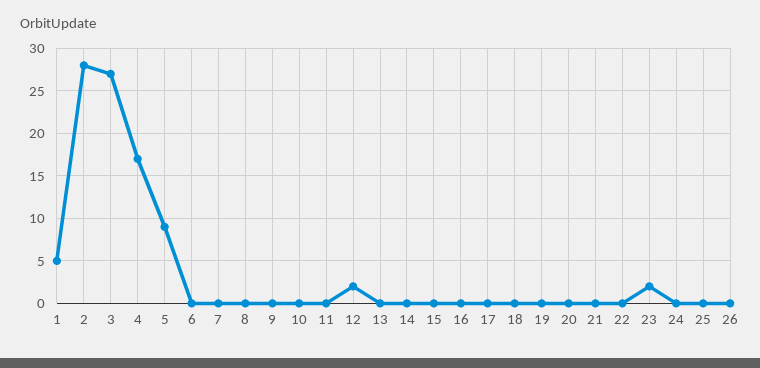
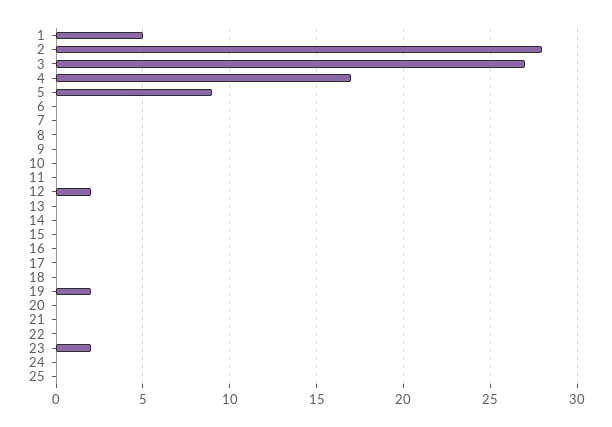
19: 0 -> 2
26: 0 -> none

